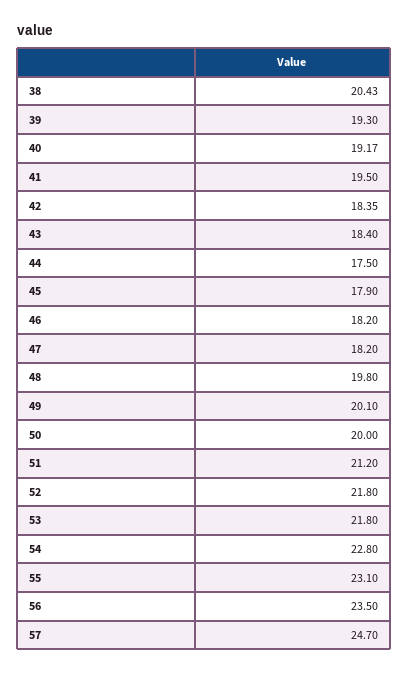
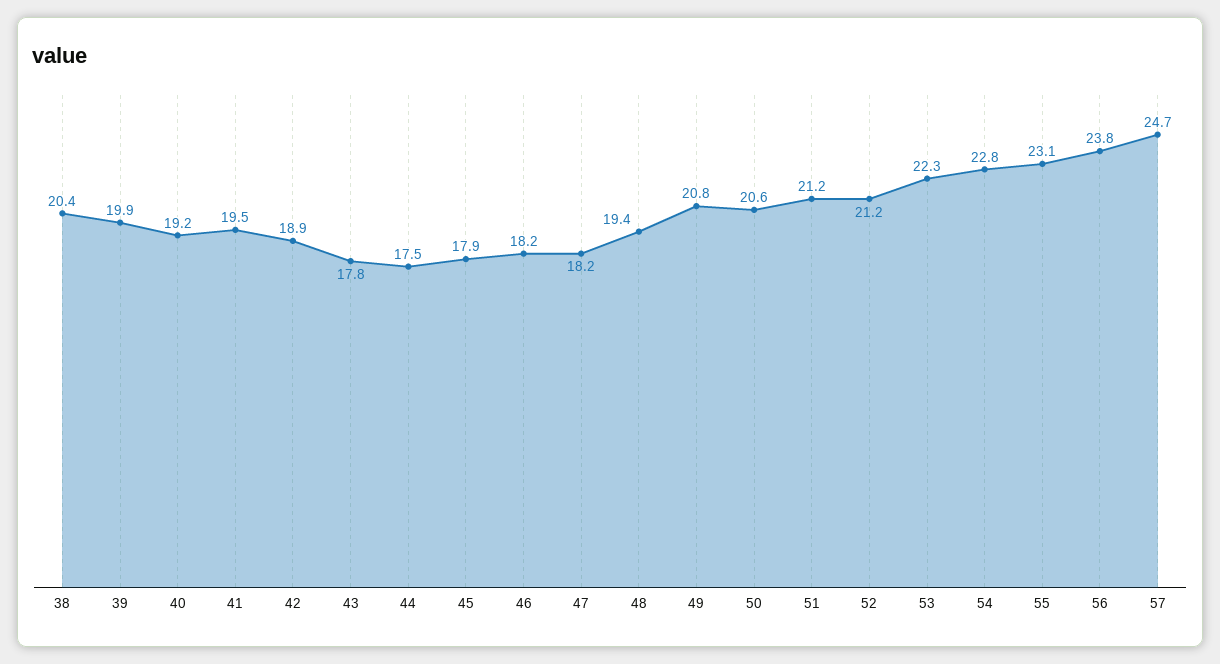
39: 19.3 -> 19.9
42: 18.35 -> 18.9
43: 18.4 -> 17.8
48: 19.8 -> 19.4
49: 20.1 -> 20.8
50: 20 -> 20.6
52: 21.8 -> 21.2
53: 21.8 -> 22.3
56: 23.5 -> 23.8

